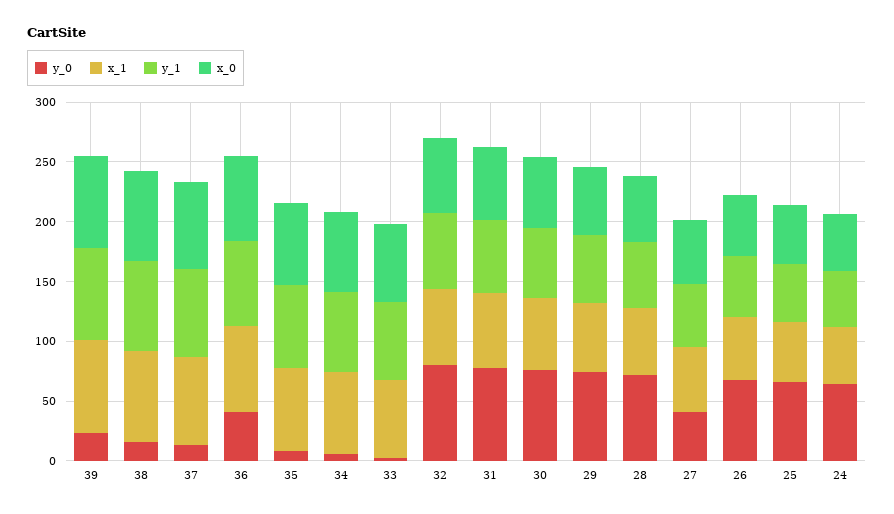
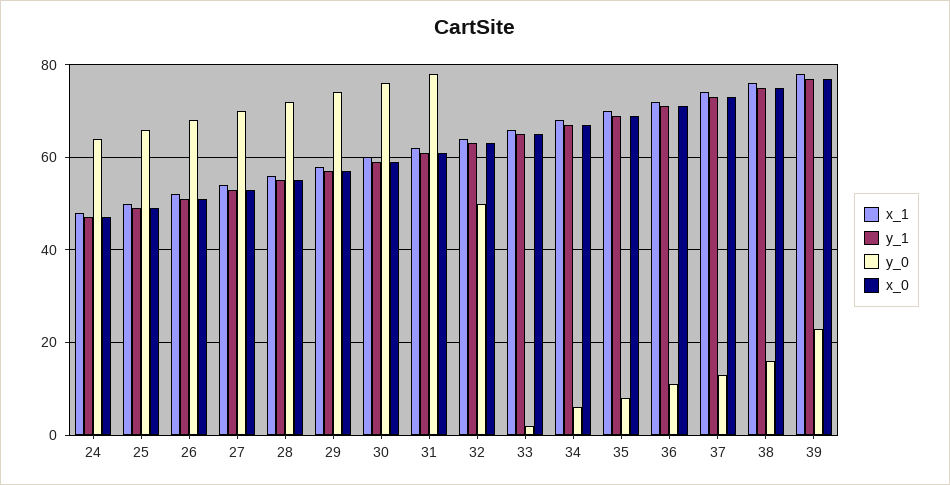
y_0, 36: 40 -> 10
y_0, 32: 80 -> 50
y_0, 27: 40 -> 70

